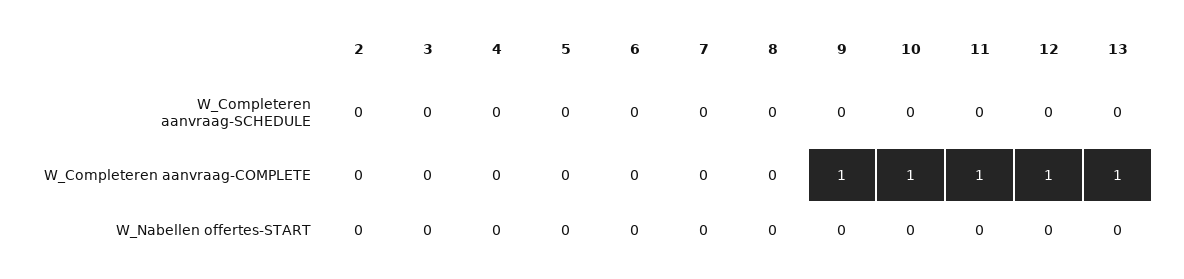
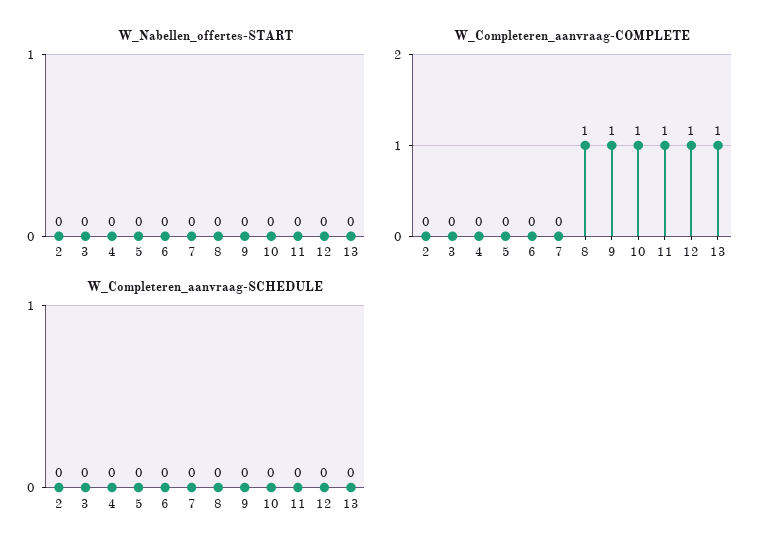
W_Completeren aanvraag-COMPLETE, 8: 0 -> 1

